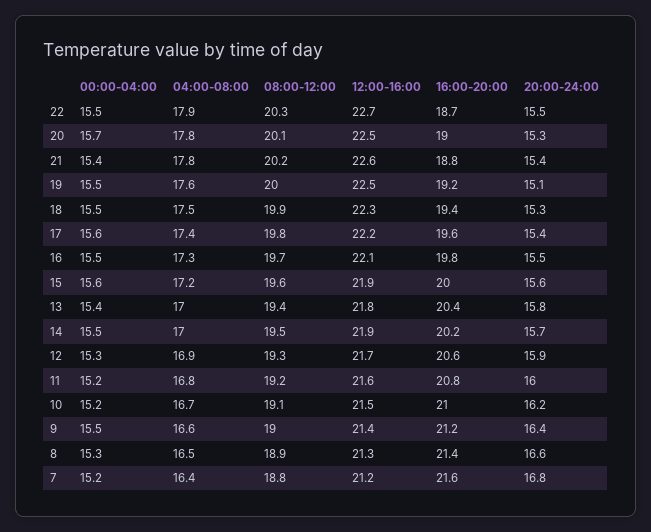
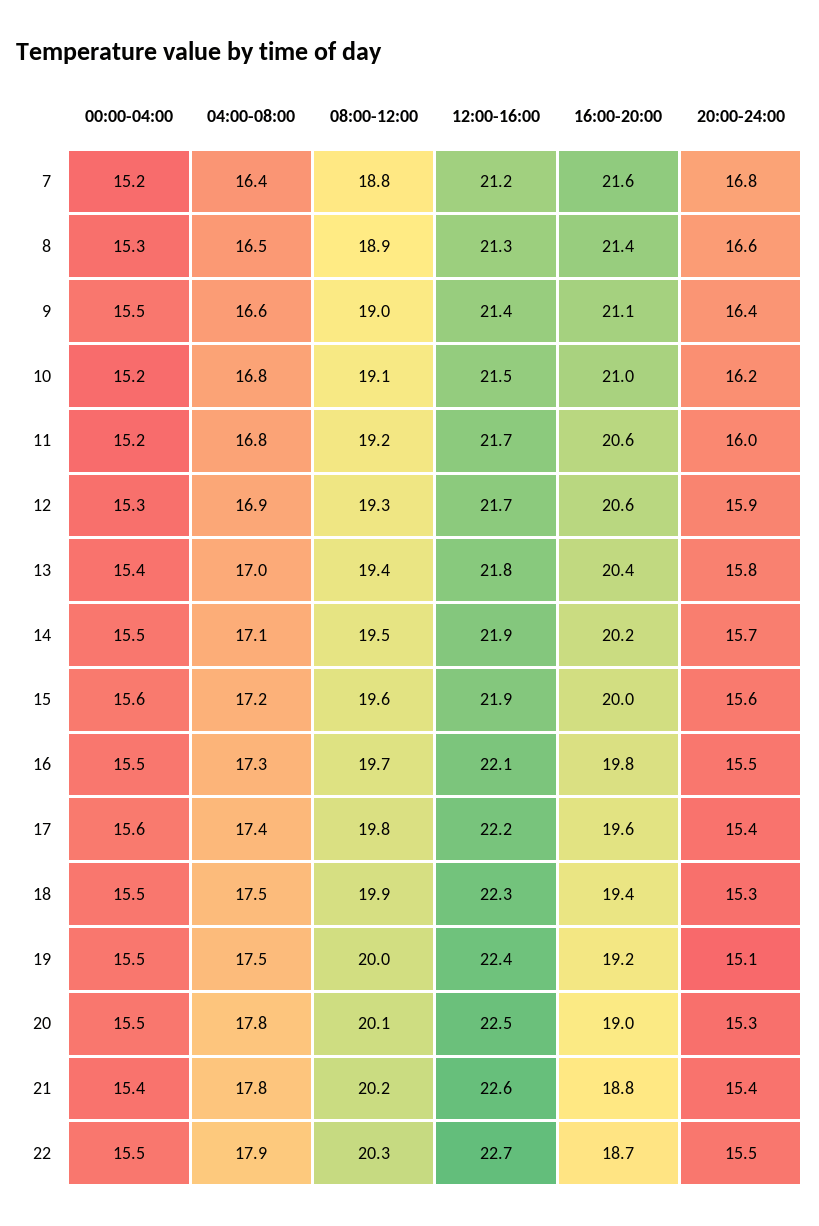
00:00-04:00, 20: 15.7 -> 15.5
04:00-08:00, 19: 17.6 -> 17.5
12:00-16:00, 19: 22.5 -> 22.4
04:00-08:00, 14: 17 -> 17.1
12:00-16:00, 11: 21.6 -> 21.7
16:00-20:00, 11: 20.8 -> 20.6
04:00-08:00, 10: 16.7 -> 16.8
16:00-20:00, 9: 21.2 -> 21.1

